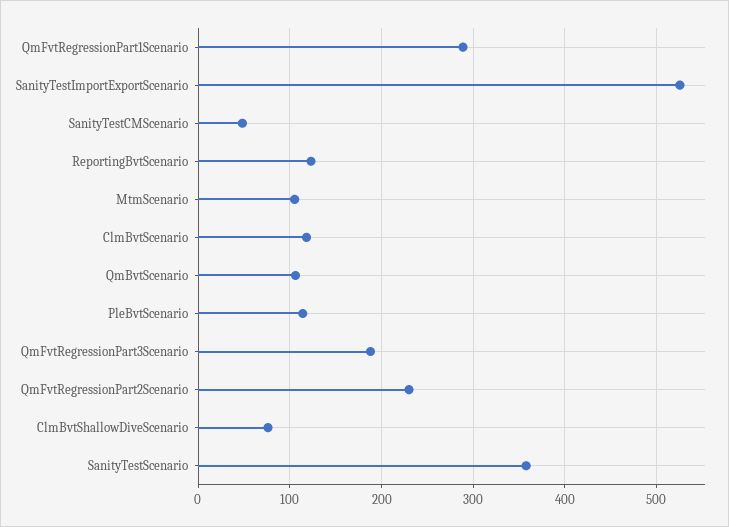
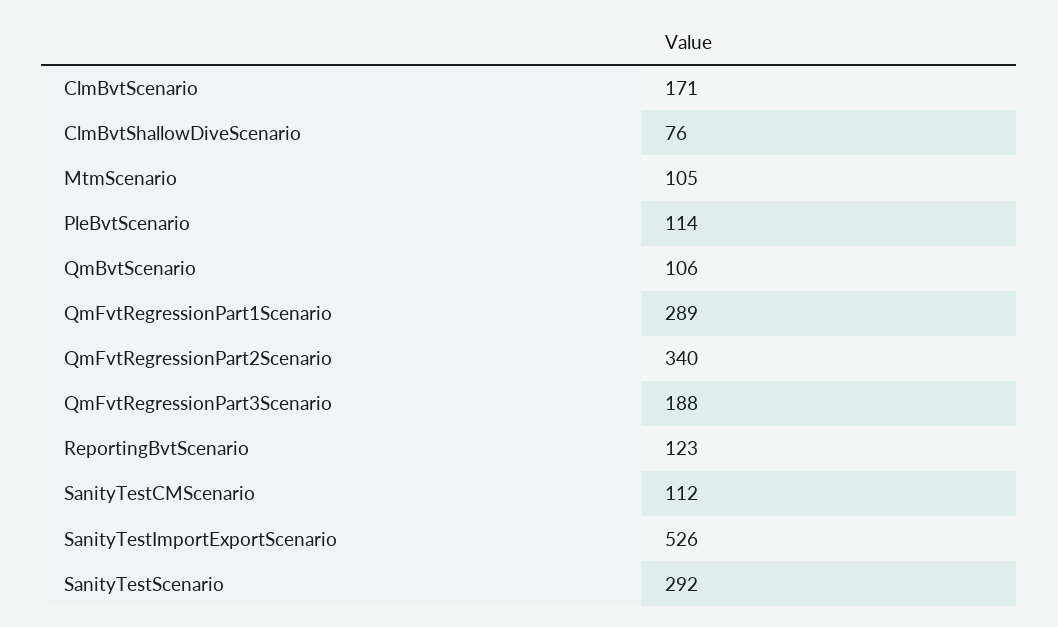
SanityTestCMScenario: 50 -> 112
ClmBvtScenario: 120 -> 171
QmFvtRegressionPart2Scenario: 230 -> 340
SanityTestScenario: 360 -> 292

